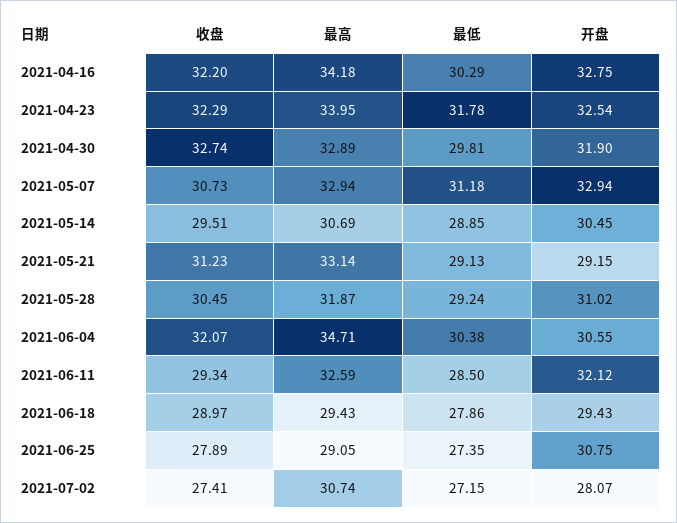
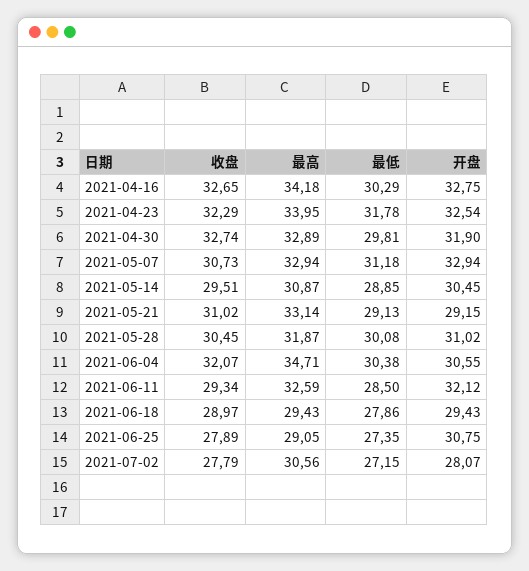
收盘, 2021-04-16: 32.2 -> 32.65
最高, 2021-05-14: 30.69 -> 30.87
收盘, 2021-05-21: 31.23 -> 31.02
最低, 2021-05-28: 29.24 -> 30.08
收盘, 2021-07-02: 27.41 -> 27.79
最高, 2021-07-02: 30.74 -> 30.56

